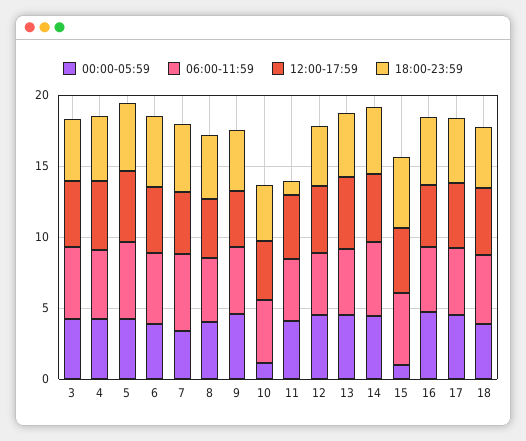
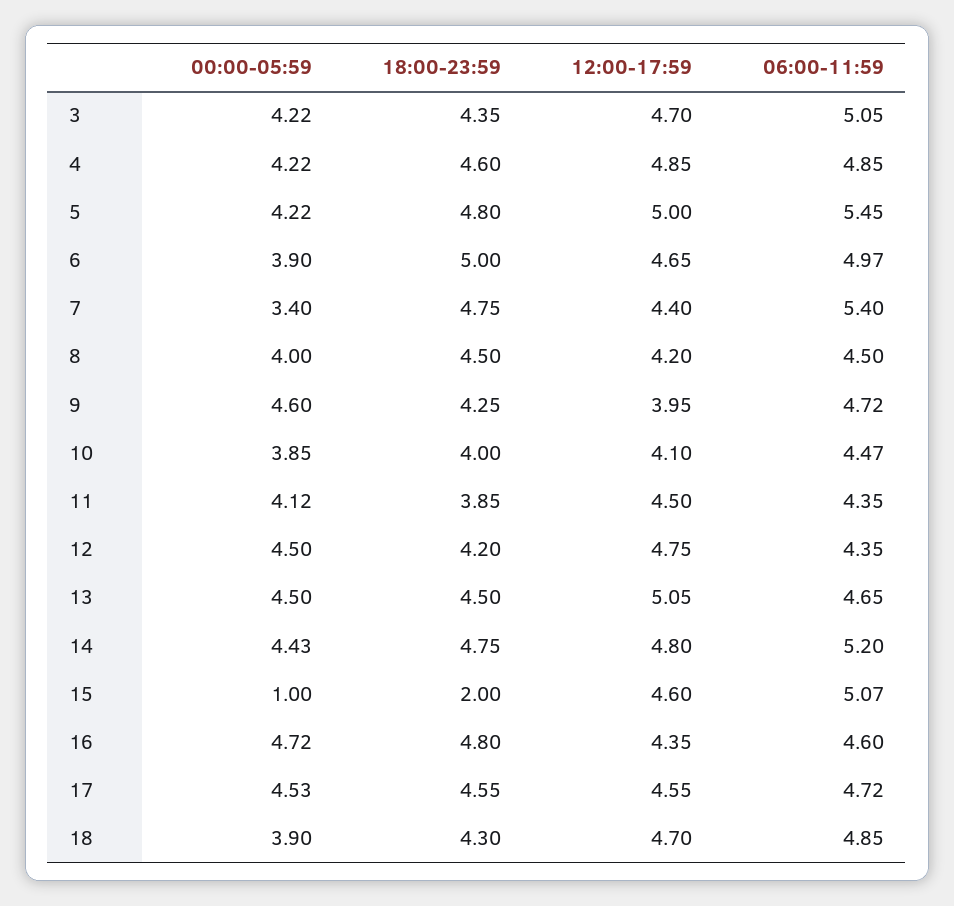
00:00-05:59, 10: 1 -> 3.85
18:00-23:59, 11: 1 -> 3.85
18:00-23:59, 15: 5 -> 2

